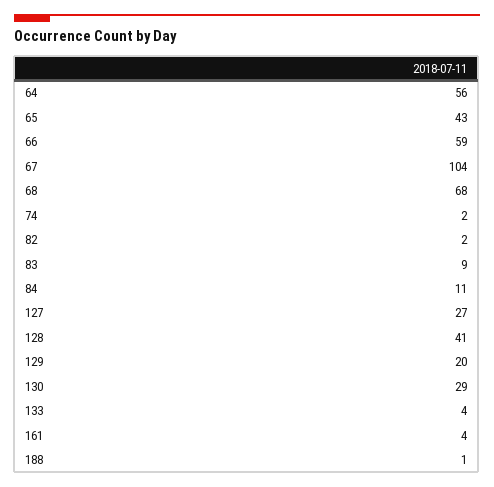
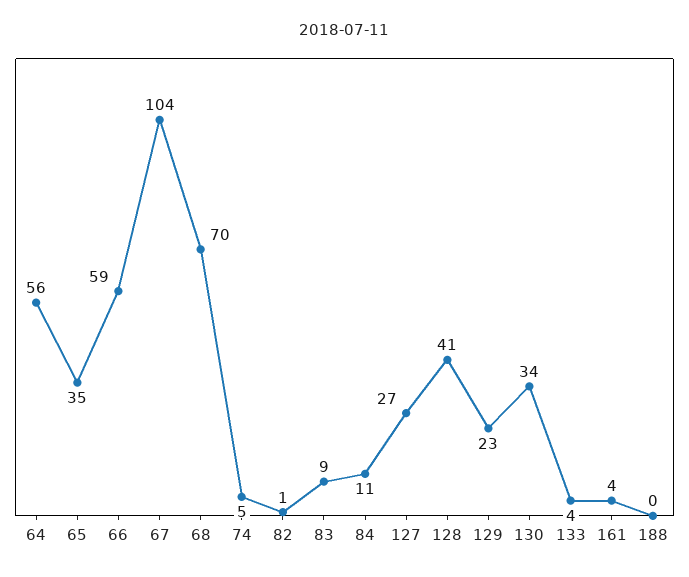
65: 43 -> 35
68: 68 -> 70
74: 2 -> 5
82: 2 -> 1
129: 20 -> 23
130: 29 -> 34
188: 1 -> 0

